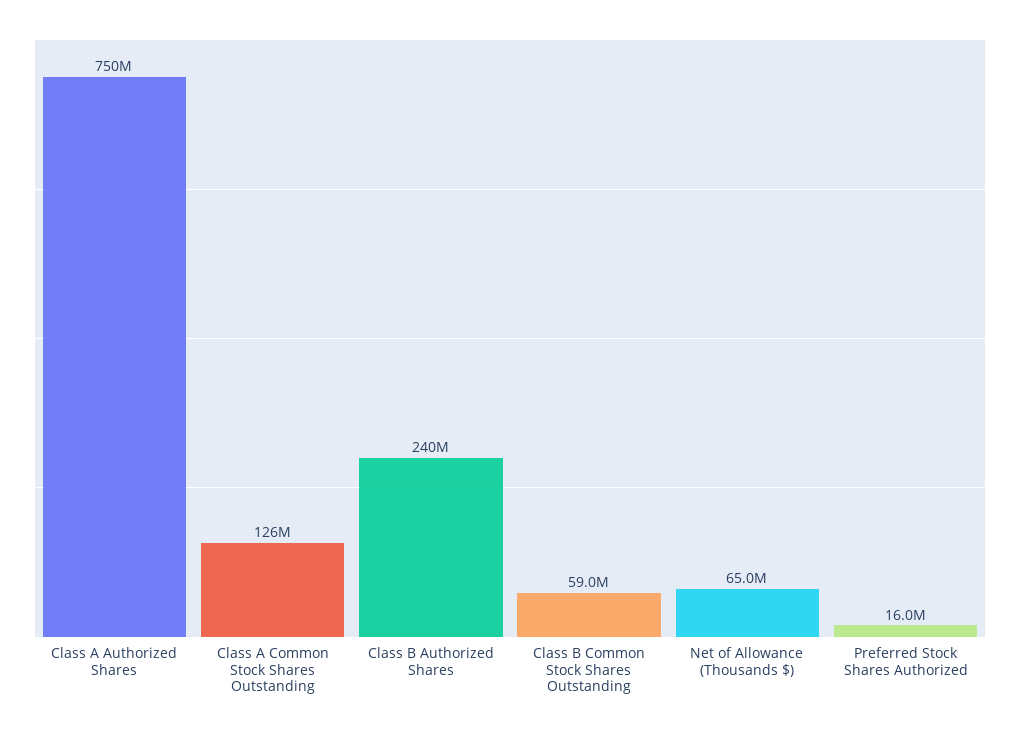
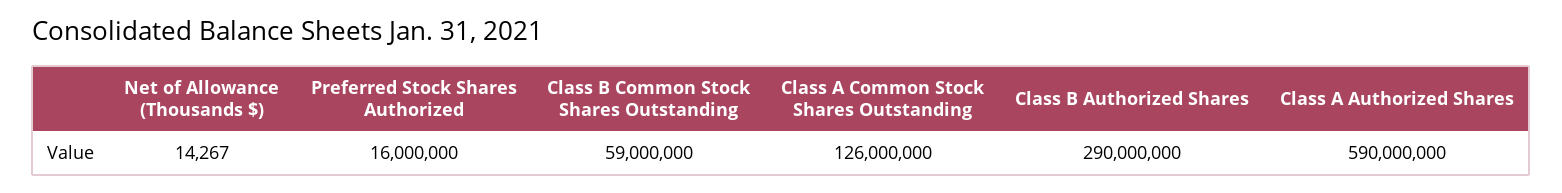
Class A Authorized Shares: 750000000 -> 590000000
Class B Authorized Shares: 240000000 -> 290000000
Net of Allowance (Thousands $): 65000000 -> 14267

